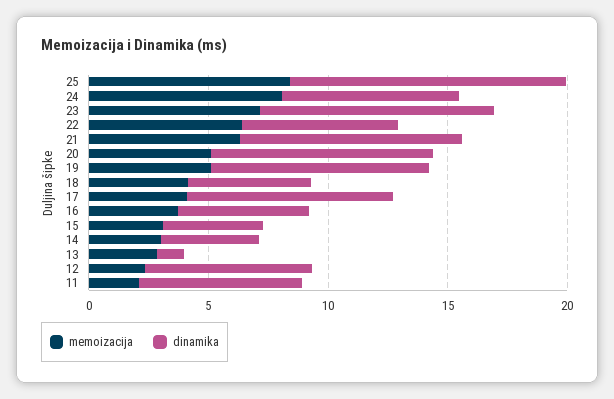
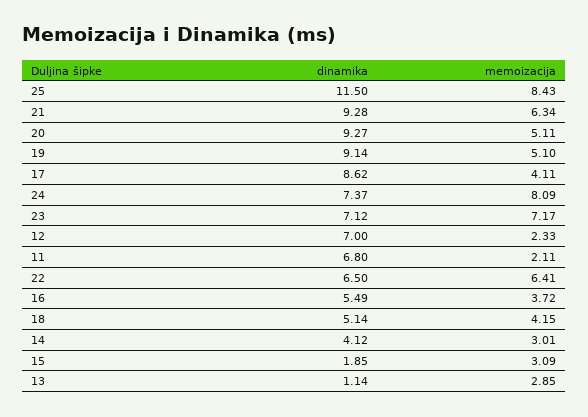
dinamika, 23: 10 -> 7.12
dinamika, 15: 4 -> 1.85

